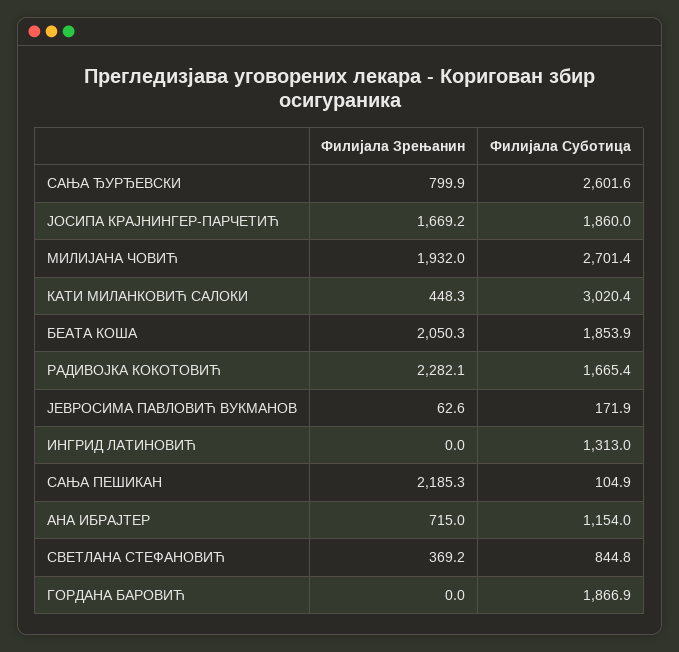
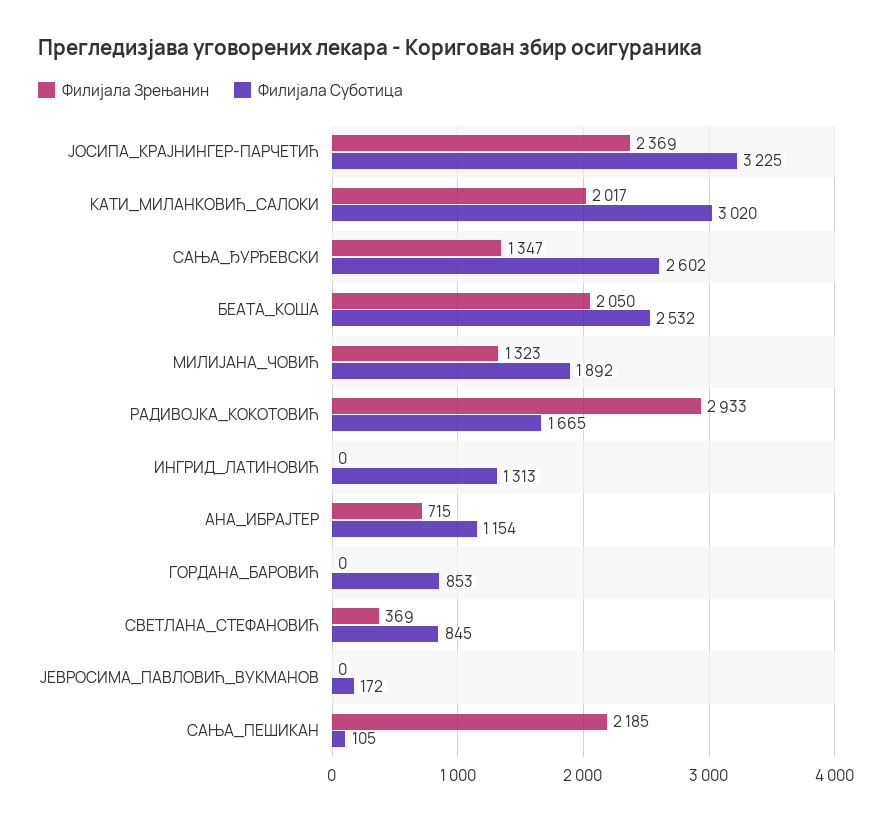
Филијала Зрењанин, САЊА ЂУРЂЕВСКИ: 799.9 -> 1347
Филијала Зрењанин, ЈОСИПА КРАЈНИНГЕР-ПАРЧЕТИЋ: 1669.2 -> 2369
Филијала Суботица, ЈОСИПА КРАЈНИНГЕР-ПАРЧЕТИЋ: 1860 -> 3225
Филијала Зрењанин, МИЛИЈАНА ЧОВИЋ: 1932 -> 1323
Филијала Суботица, МИЛИЈАНА ЧОВИЋ: 2701.4 -> 1892
Филијала Зрењанин, КАТИ МИЛАНКОВИЋ САЛОКИ: 448.3 -> 2017
Филијала Суботица, БЕАТА КОША: 1853.9 -> 2532
Филијала Зрењанин, РАДИВОЈКА КОКОТОВИЋ: 2282.1 -> 2933
Филијала Зрењанин, ЈЕВРОСИМА ПАВЛОВИЋ ВУКМАНОВ: 62.6 -> 0
Филијала Суботица, ГОРДАНА БАРОВИЋ: 1866.9 -> 853

